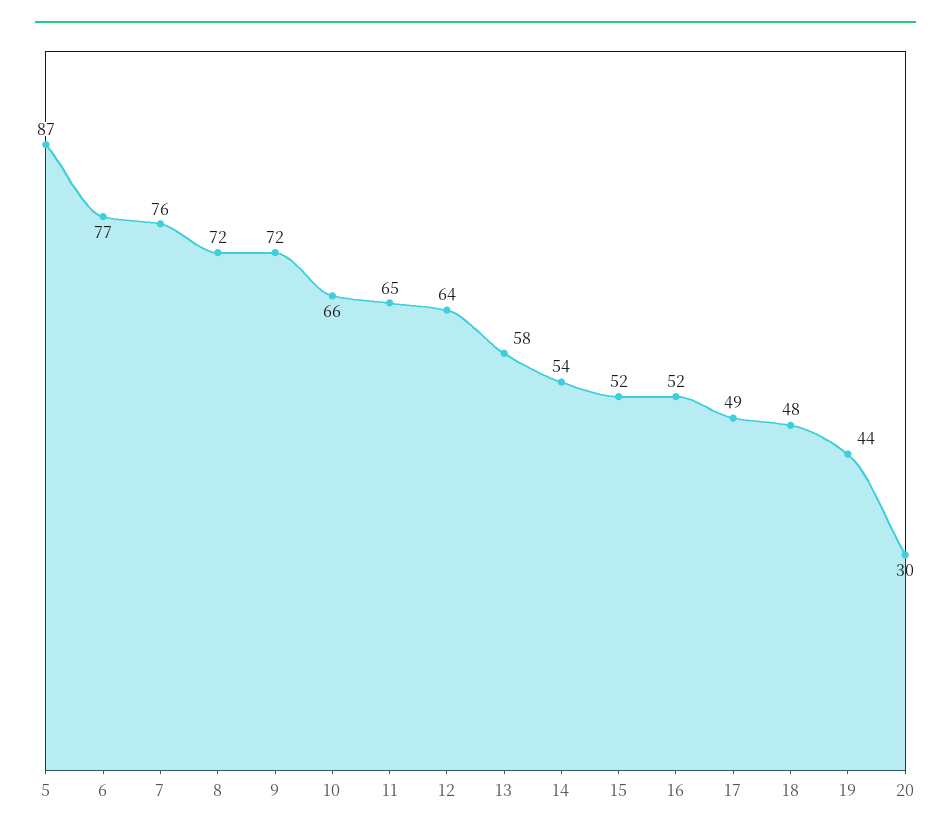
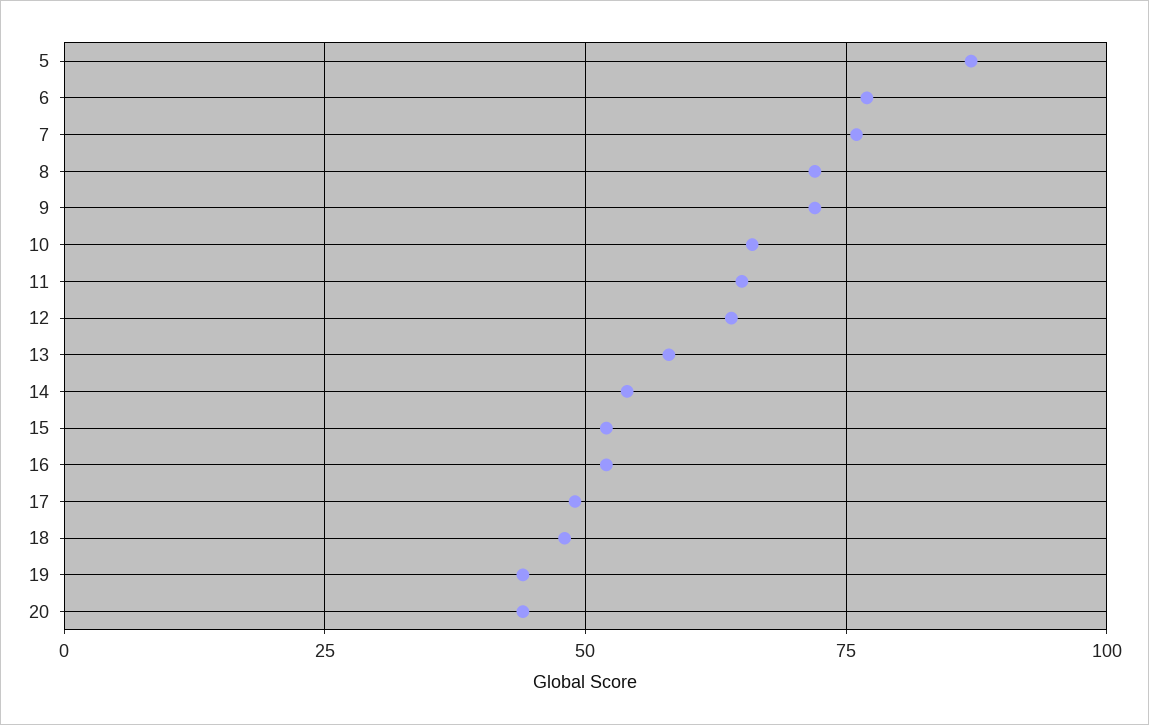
20: 30 -> 45

